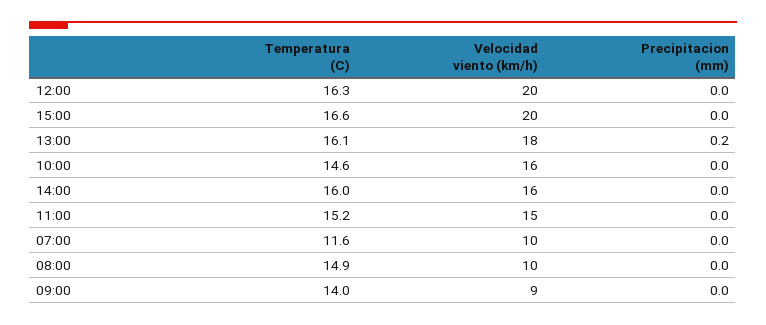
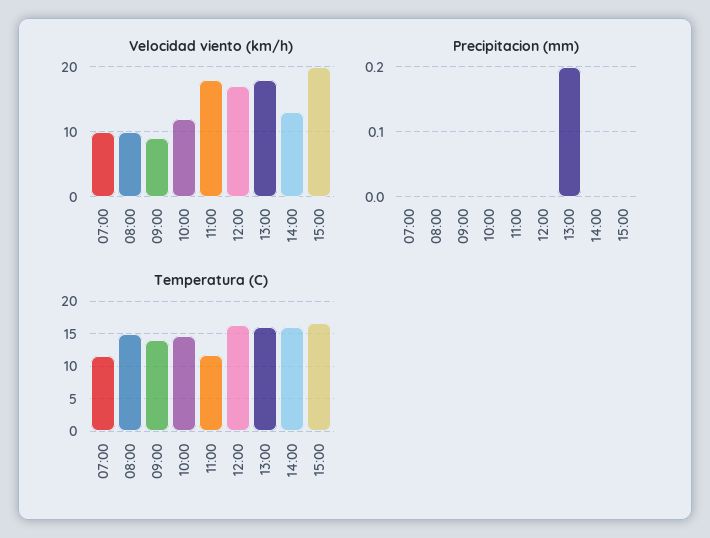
Velocidad viento (km/h), 12:00: 20 -> 17
Velocidad viento (km/h), 10:00: 16 -> 12
Velocidad viento (km/h), 14:00: 16 -> 13
Temperatura (C), 11:00: 15.2 -> 12
Velocidad viento (km/h), 11:00: 15 -> 18

